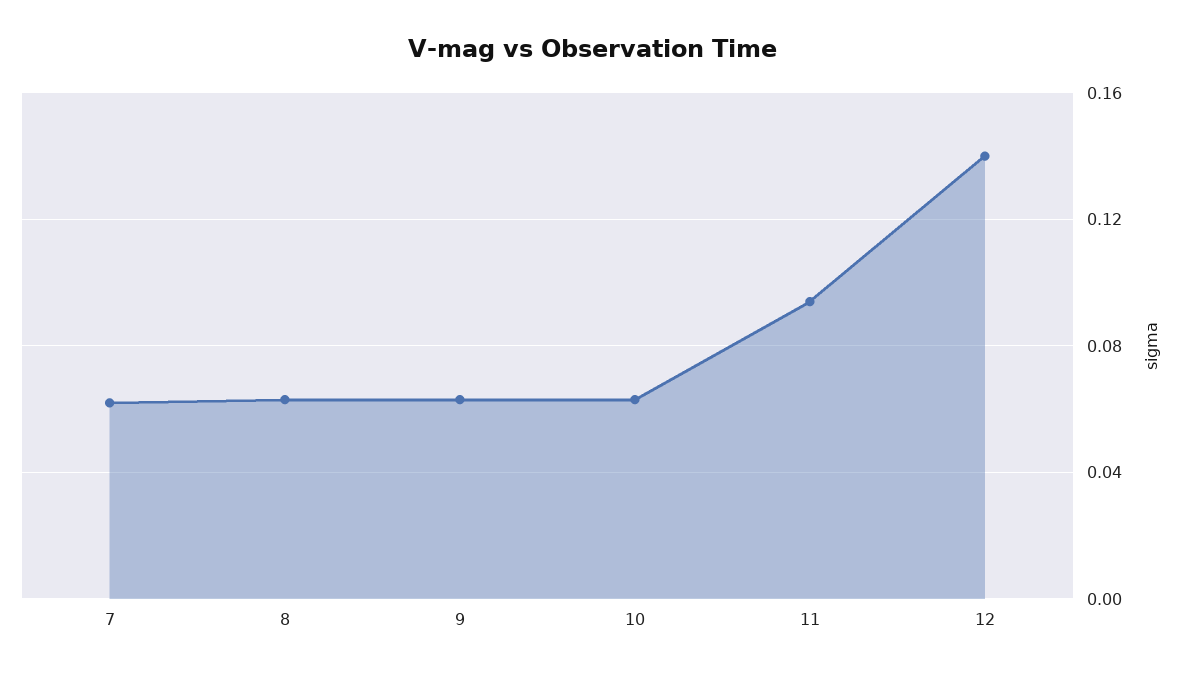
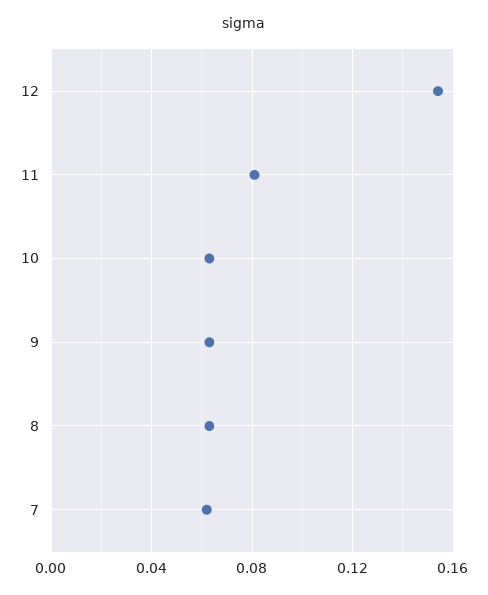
11: 0.095 -> 0.08
12: 0.14 -> 0.155

